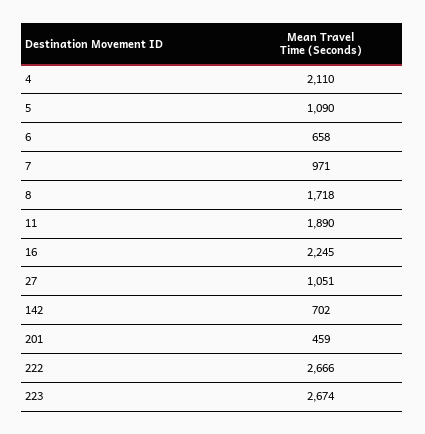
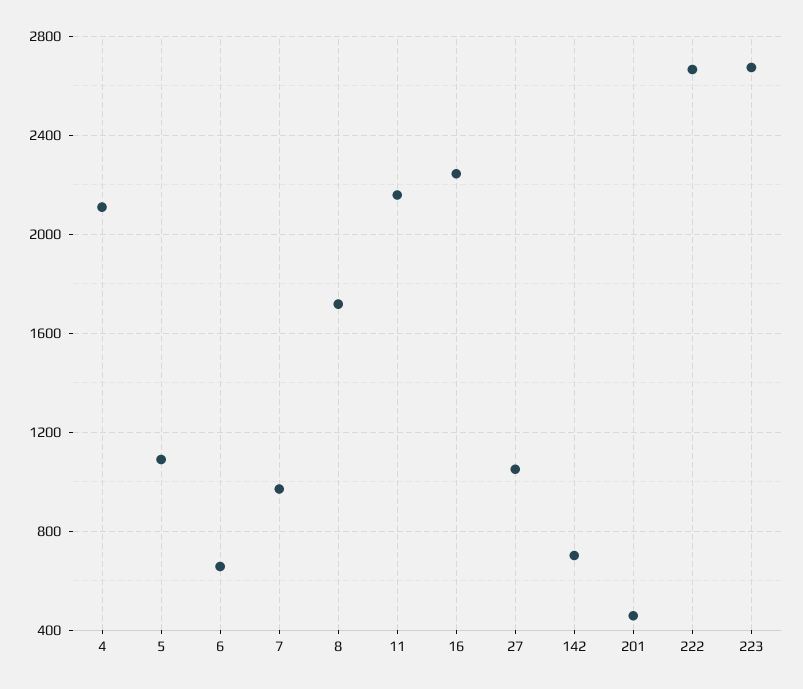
11: 1890 -> 2150

